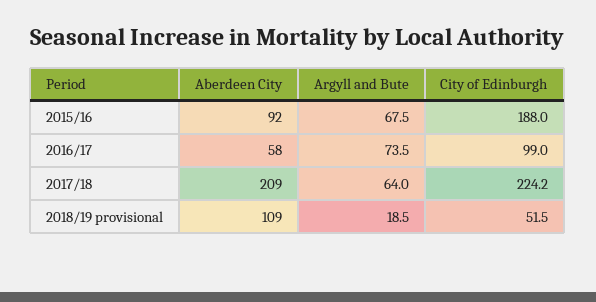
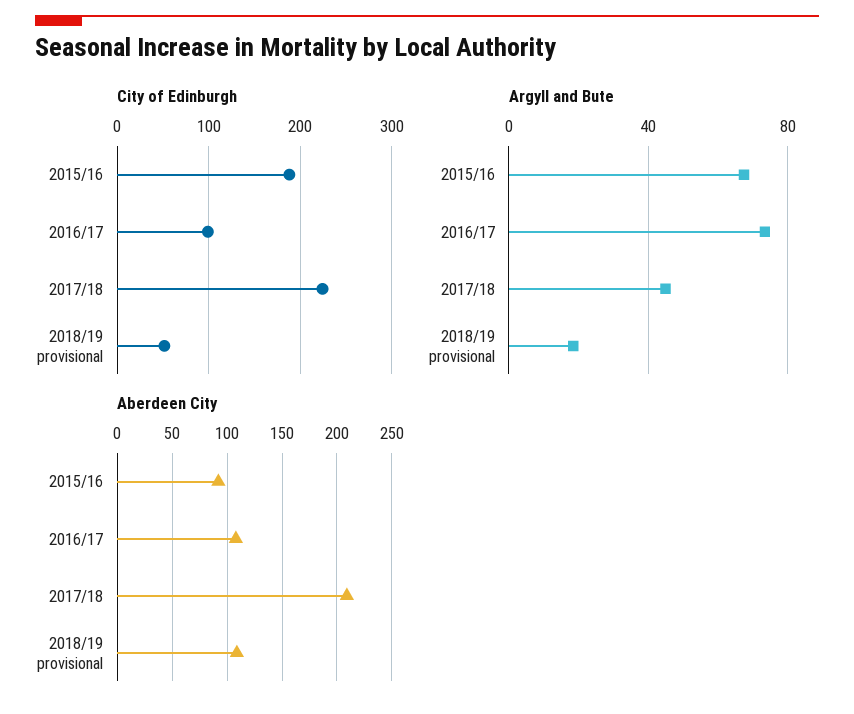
Aberdeen City, 2016/17: 58 -> 110
Argyll and Bute, 2017/18: 64 -> 45

